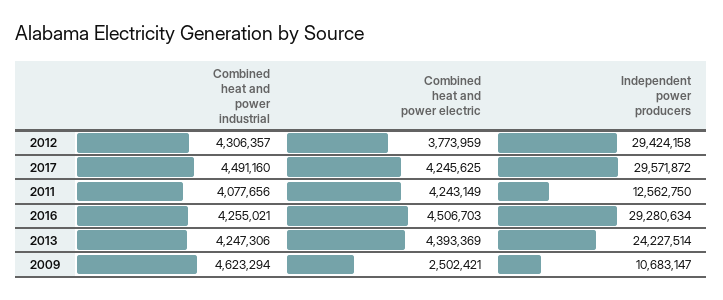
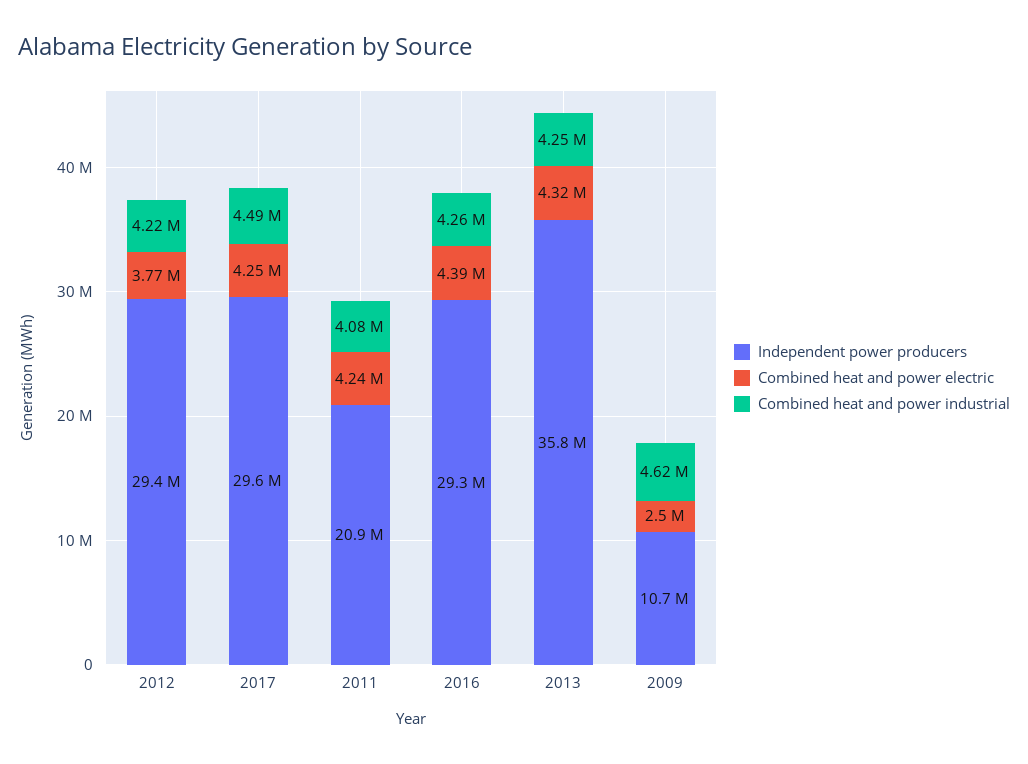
Combined heat and power industrial, 2012: 4306357 -> 4220000
Independent power producers, 2011: 12562750 -> 20900000
Combined heat and power electric, 2016: 4506703 -> 4390000
Combined heat and power electric, 2013: 4393369 -> 4320000
Independent power producers, 2013: 24227514 -> 35800000

